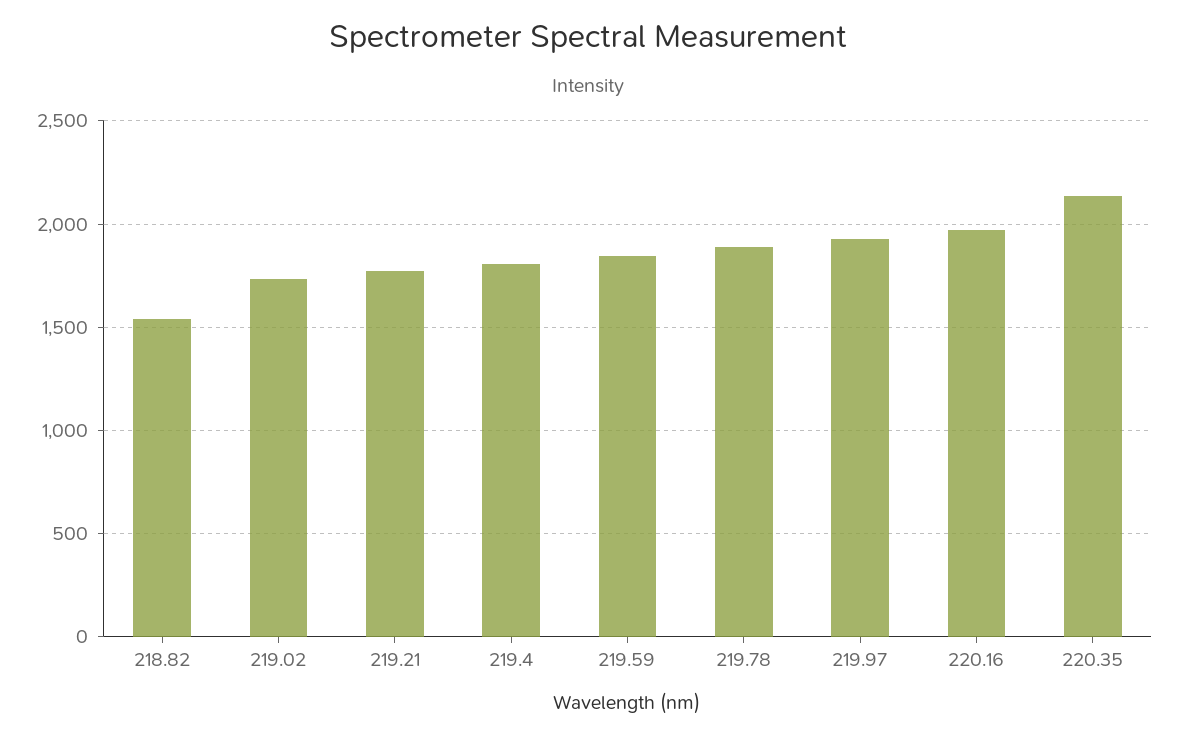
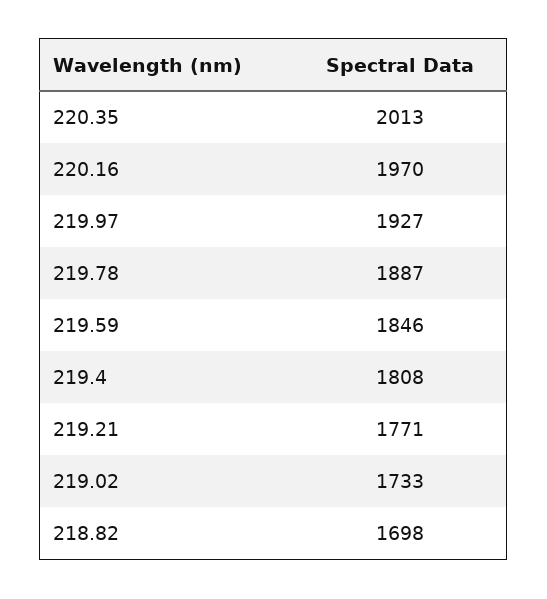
218.82: 1550 -> 1698
220.35: 2150 -> 2013

